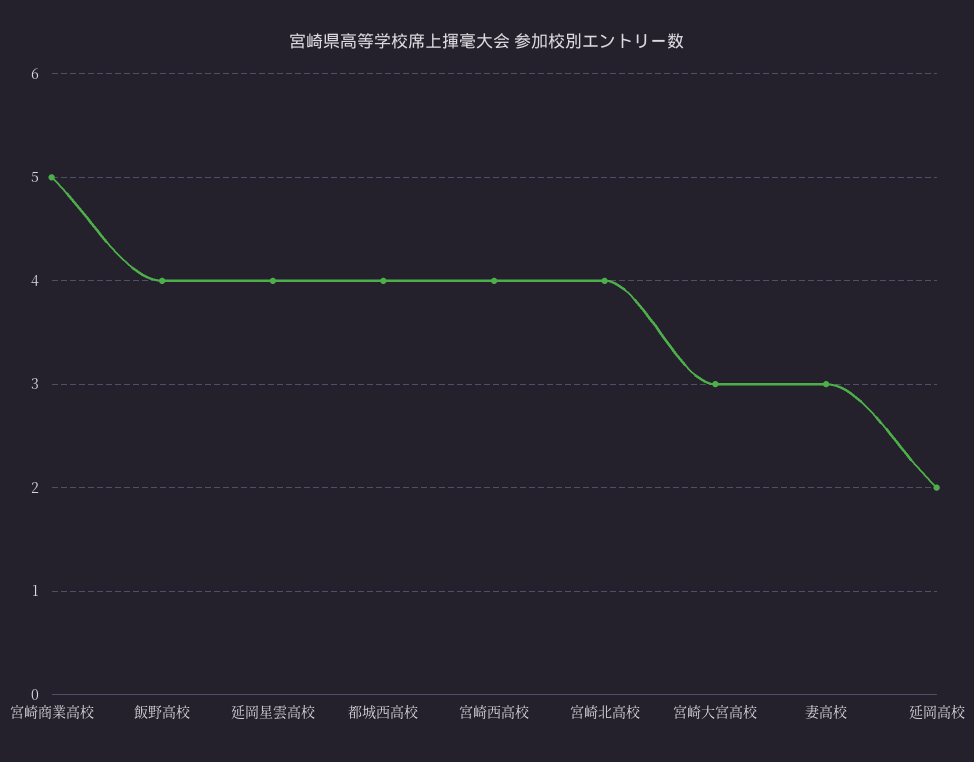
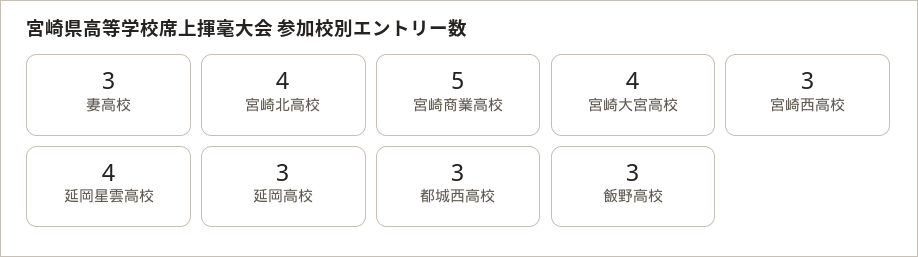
飯野高校: 4 -> 3
都城西高校: 4 -> 3
宮崎西高校: 4 -> 3
宮崎大宮高校: 3 -> 4
延岡高校: 2 -> 3

